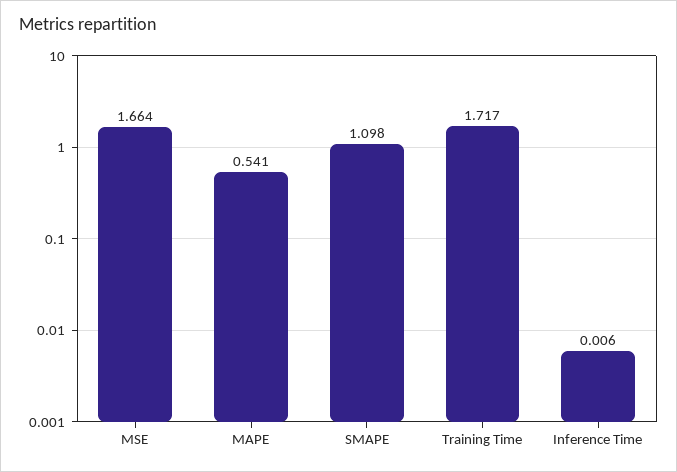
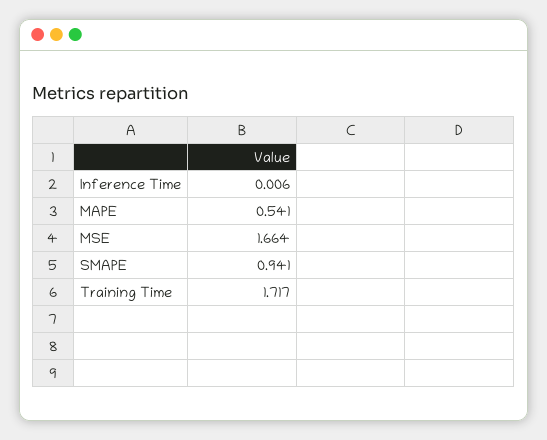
SMAPE: 1.098 -> 0.941

